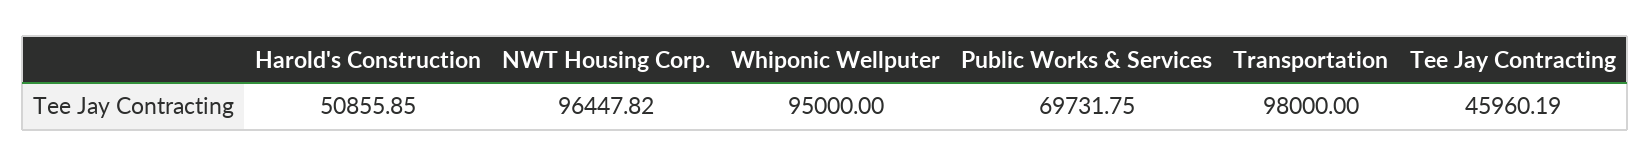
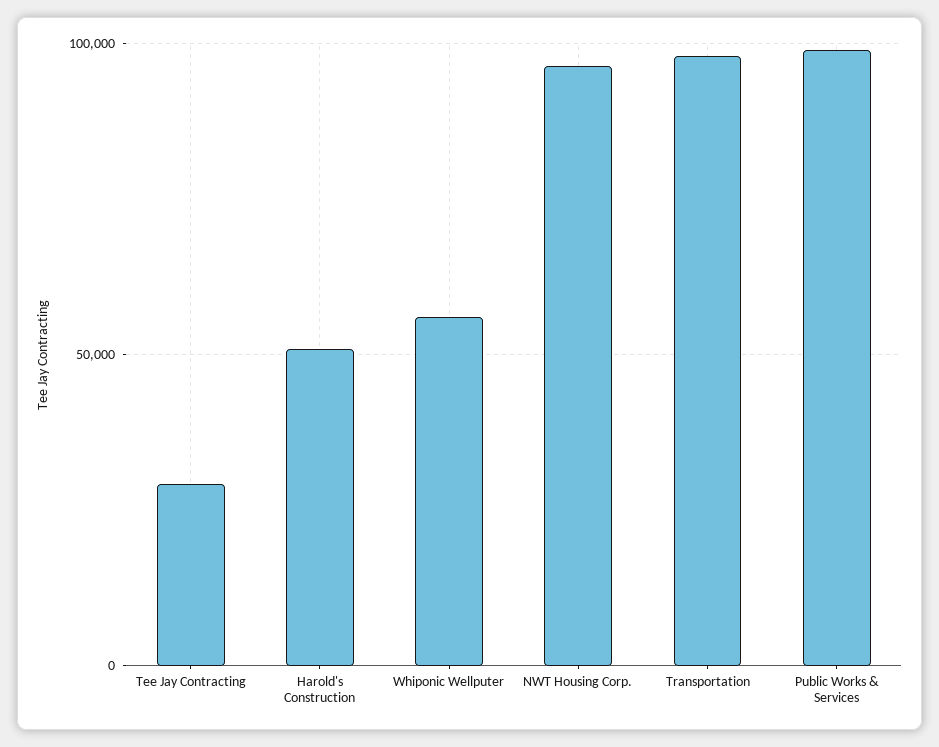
Whiponic Wellputer: 95000 -> 55000
Public Works & Services: 69731.75 -> 100000
Tee Jay Contracting: 45960.19 -> 30000

